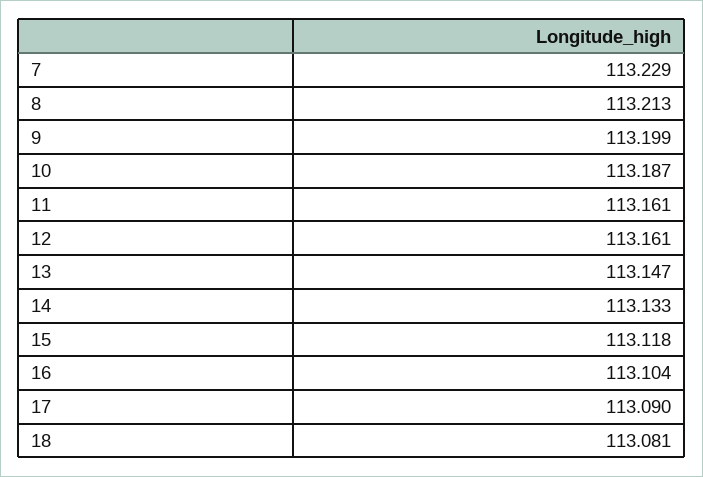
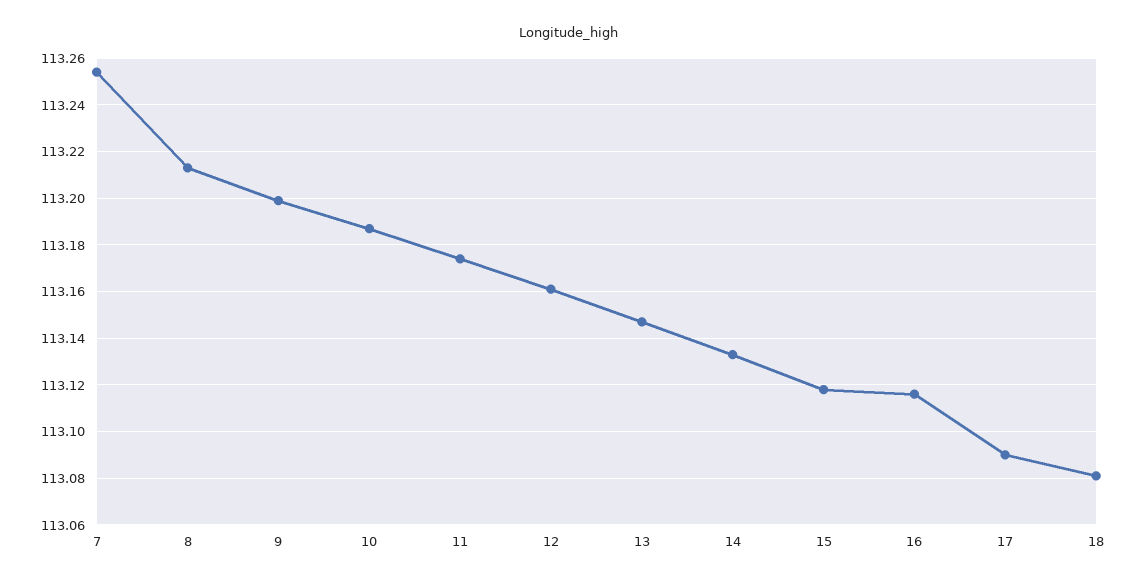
7: 113.229 -> 113.255
11: 113.161 -> 113.175
16: 113.104 -> 113.115

